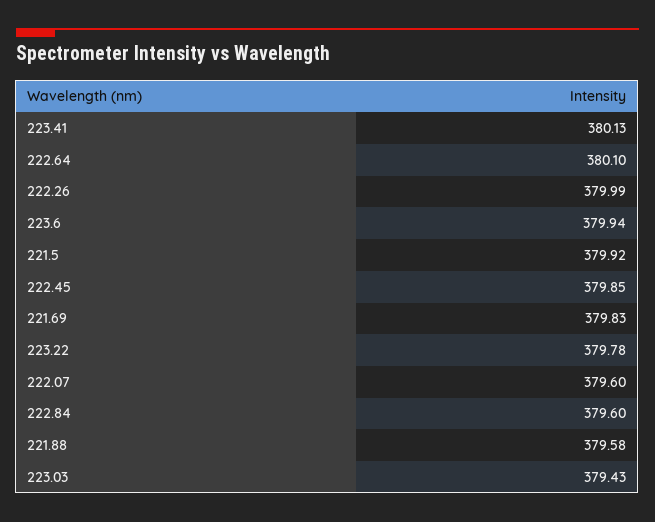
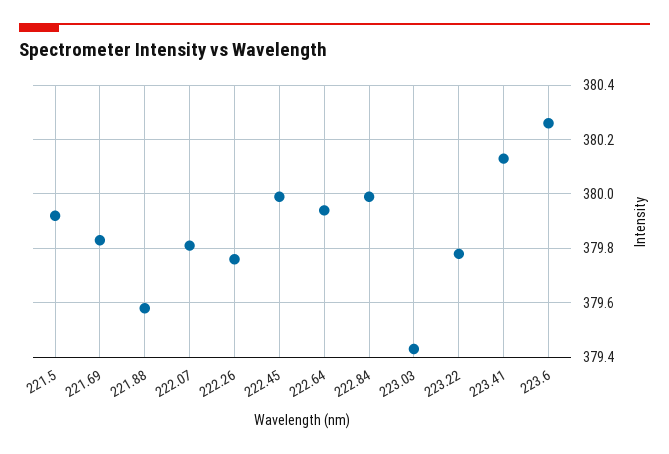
222.64: 380.1 -> 379.95
222.26: 379.99 -> 379.75
223.6: 379.94 -> 380.25
222.45: 379.85 -> 380
222.07: 379.6 -> 379.8
222.84: 379.6 -> 380

